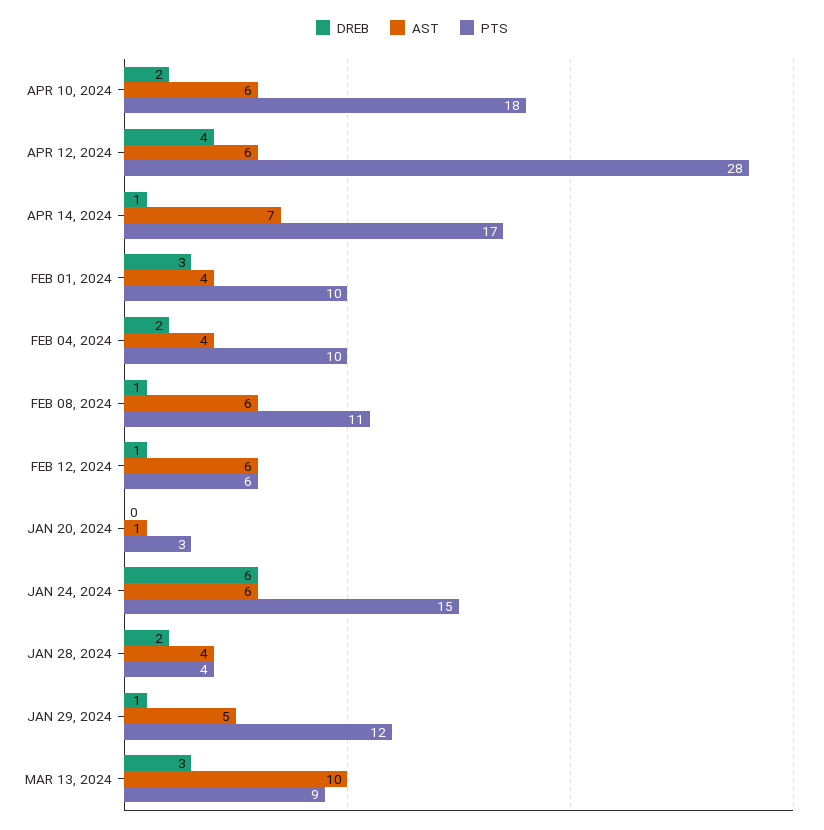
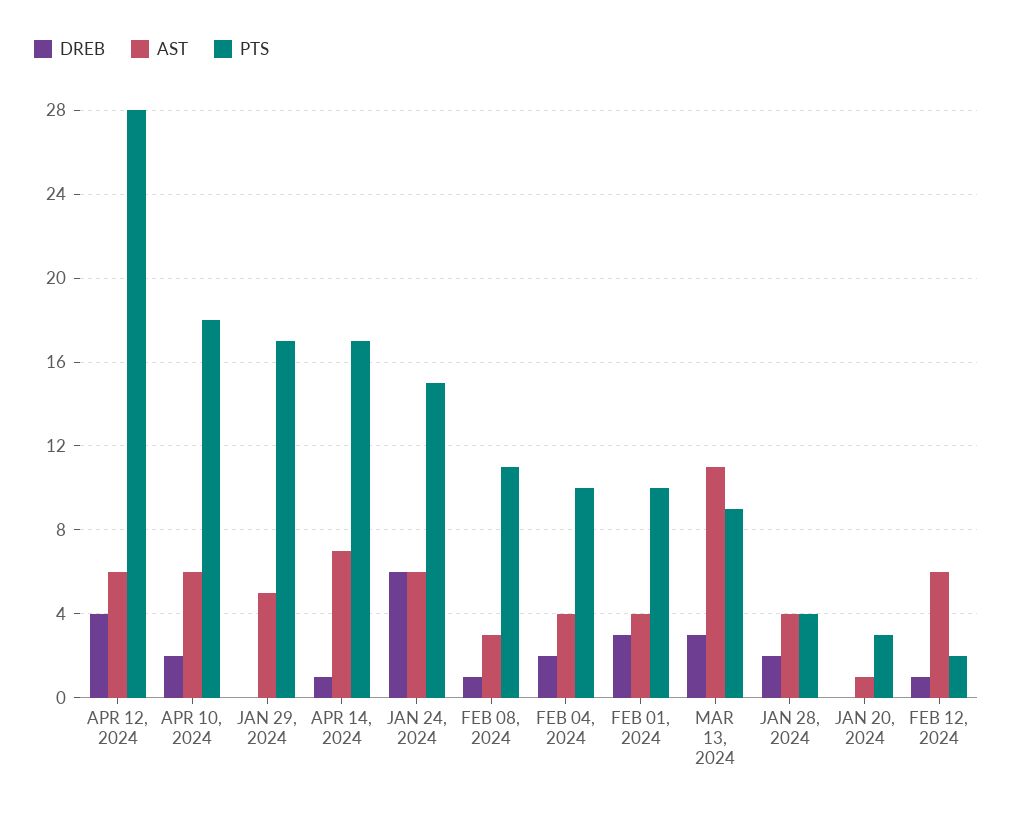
AST, FEB 08, 2024: 6 -> 3
PTS, FEB 12, 2024: 6 -> 2
DREB, JAN 29, 2024: 1 -> 0
PTS, JAN 29, 2024: 12 -> 17
AST, MAR 13, 2024: 10 -> 11

